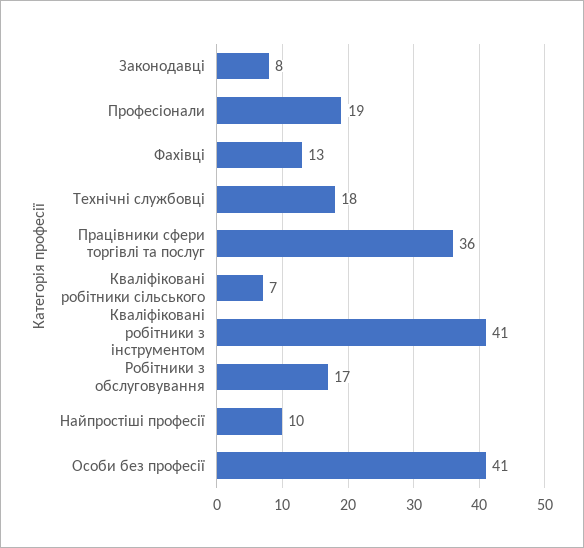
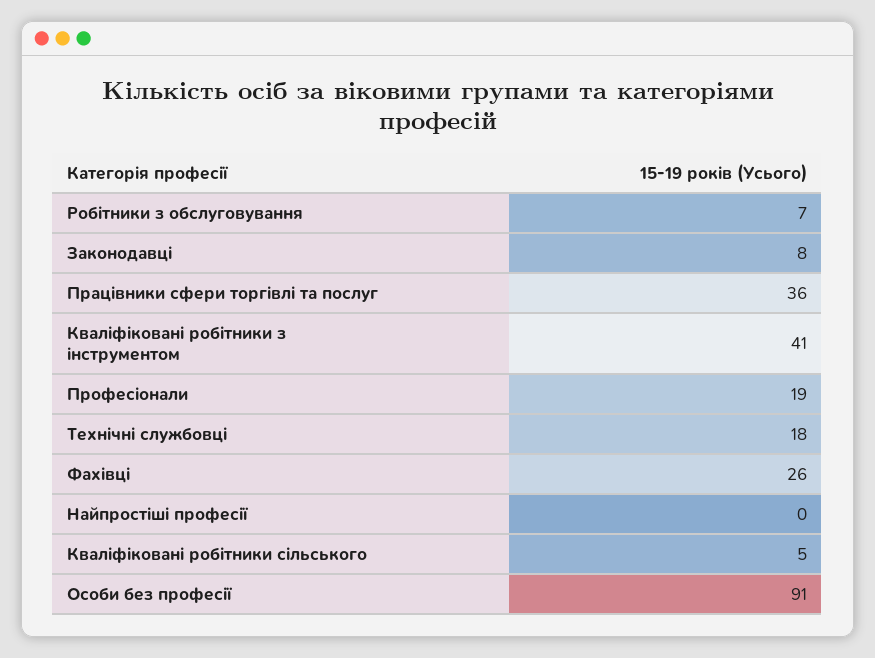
Фахівці: 13 -> 26
Кваліфіковані робітники сільського: 7 -> 5
Робітники з обслуговування: 17 -> 7
Найпростіші професії: 10 -> 0
Особи без професії: 41 -> 91

